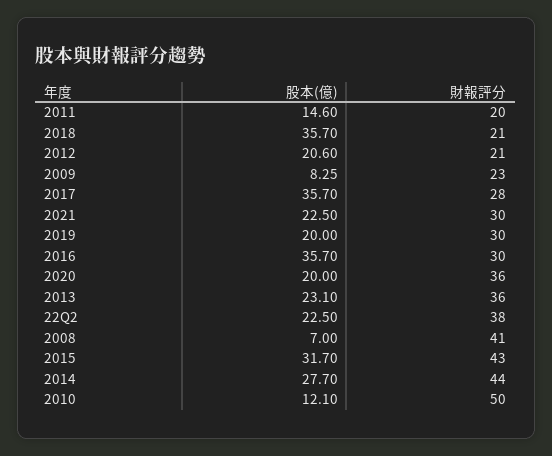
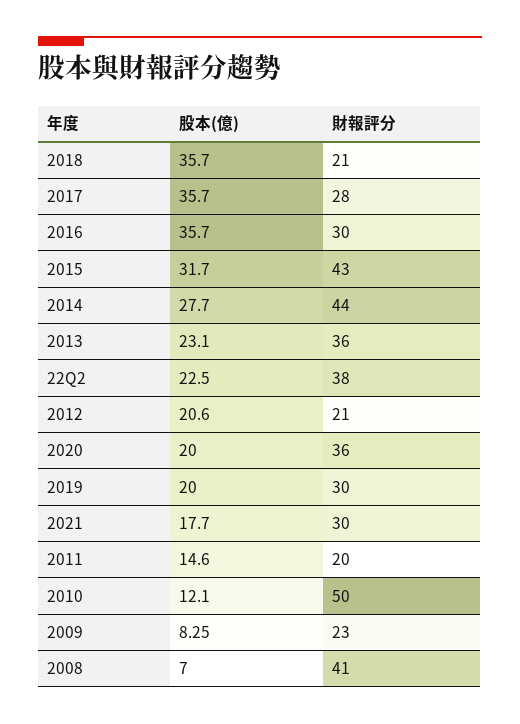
股本(億), 2021: 22.5 -> 17.7

